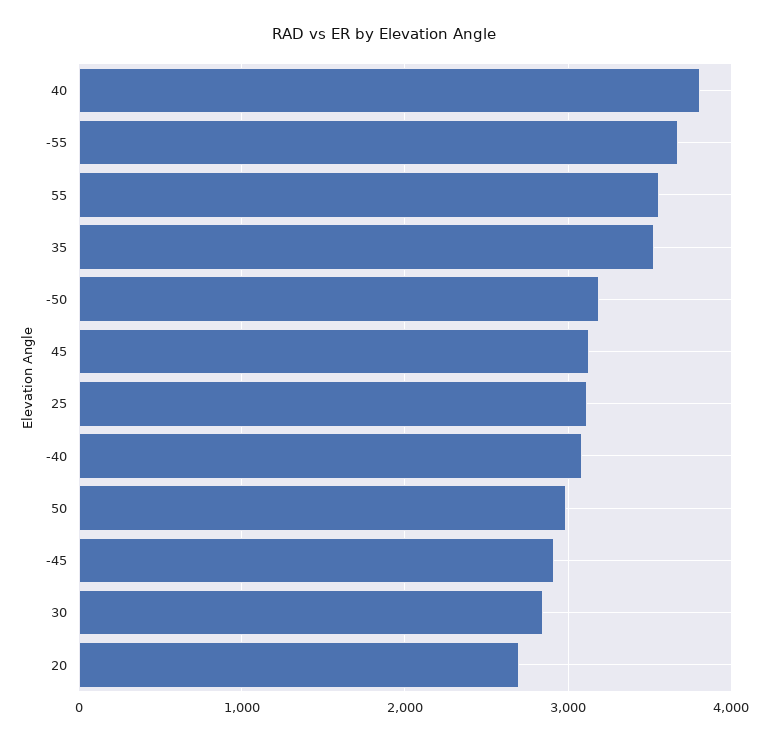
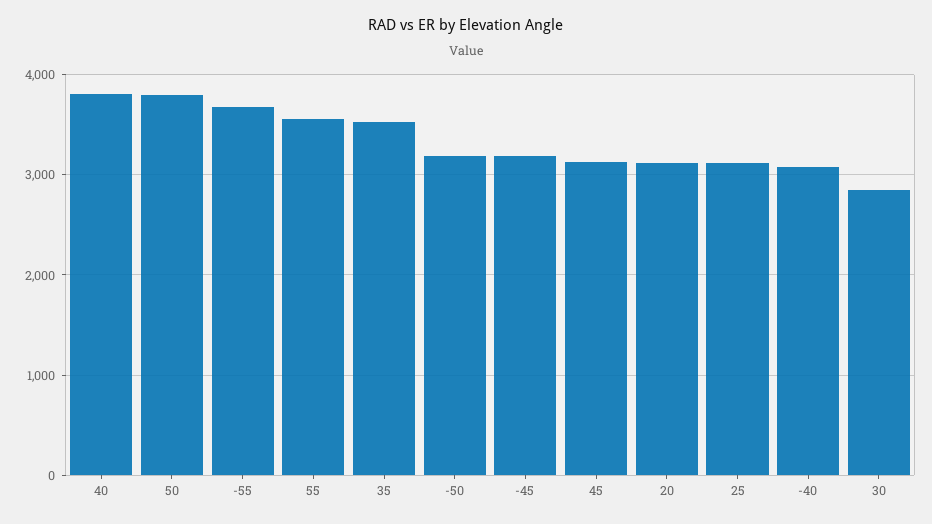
50: 3000 -> 3800
-45: 2900 -> 3200
20: 2700 -> 3100

